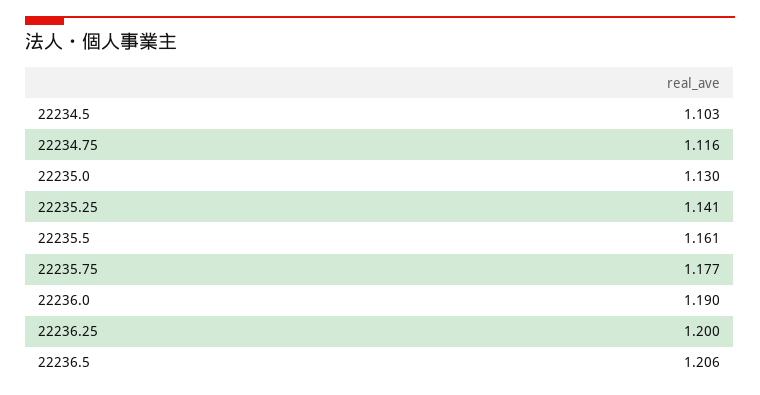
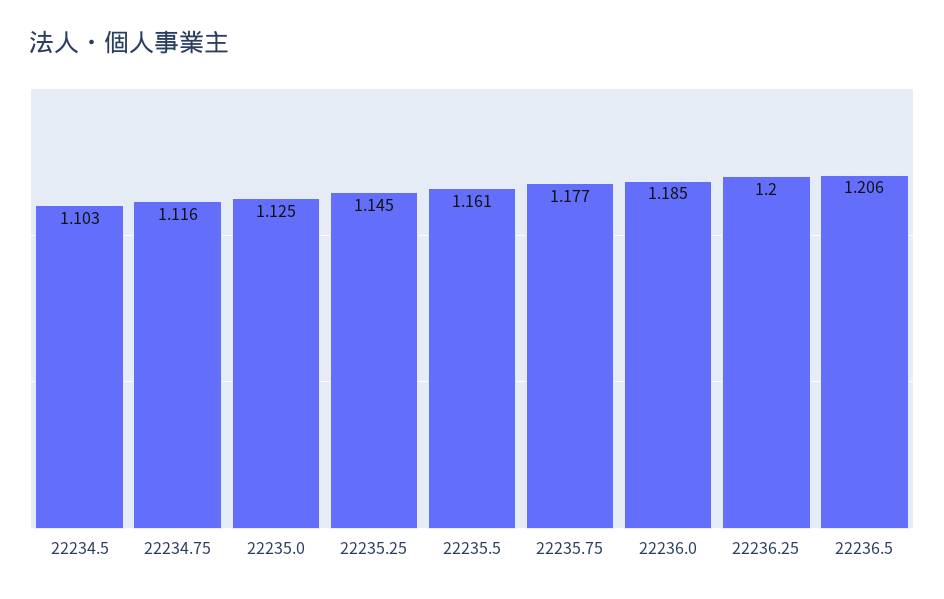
22235.0: 1.13 -> 1.125
22235.25: 1.141 -> 1.145
22236.0: 1.19 -> 1.185

